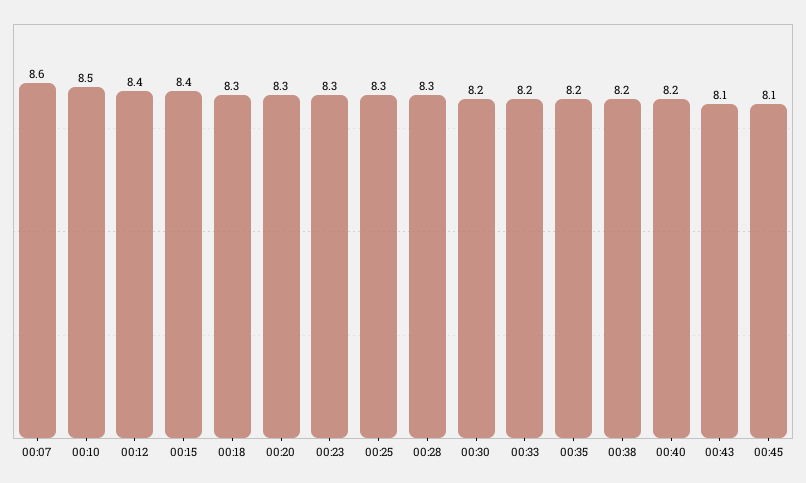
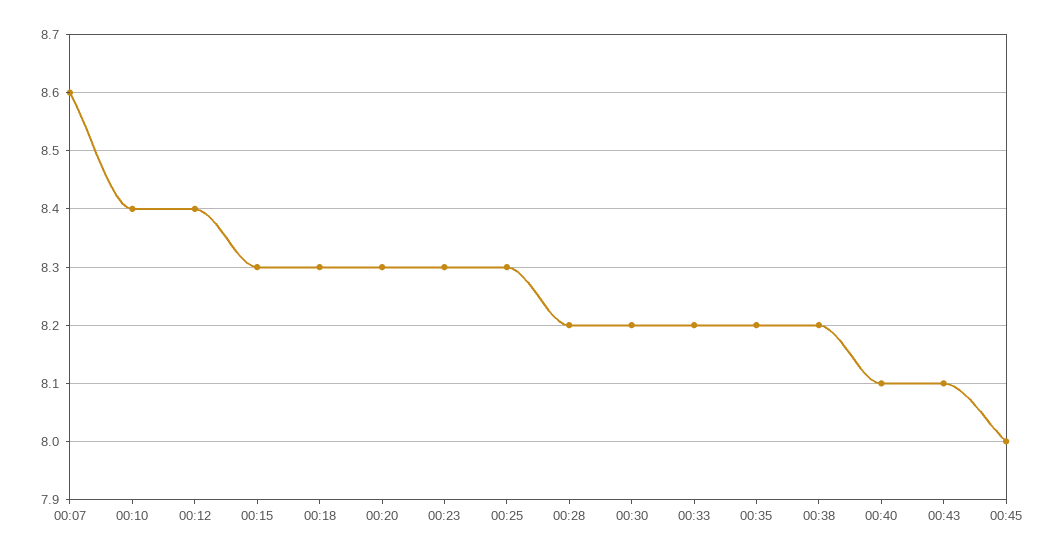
00:10: 8.5 -> 8.4
00:15: 8.4 -> 8.3
00:28: 8.3 -> 8.2
00:40: 8.2 -> 8.1
00:45: 8.1 -> 8

